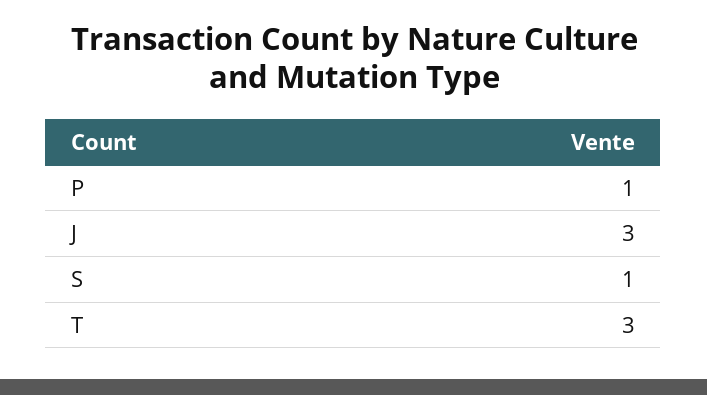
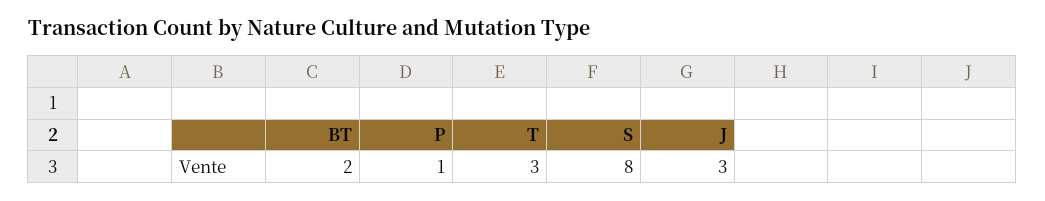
S: 1 -> 8
BT: none -> 2

